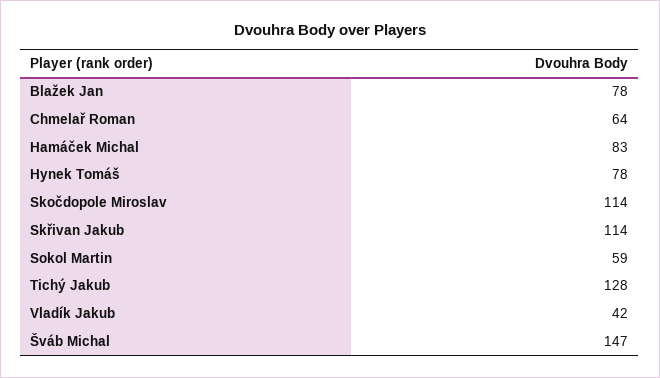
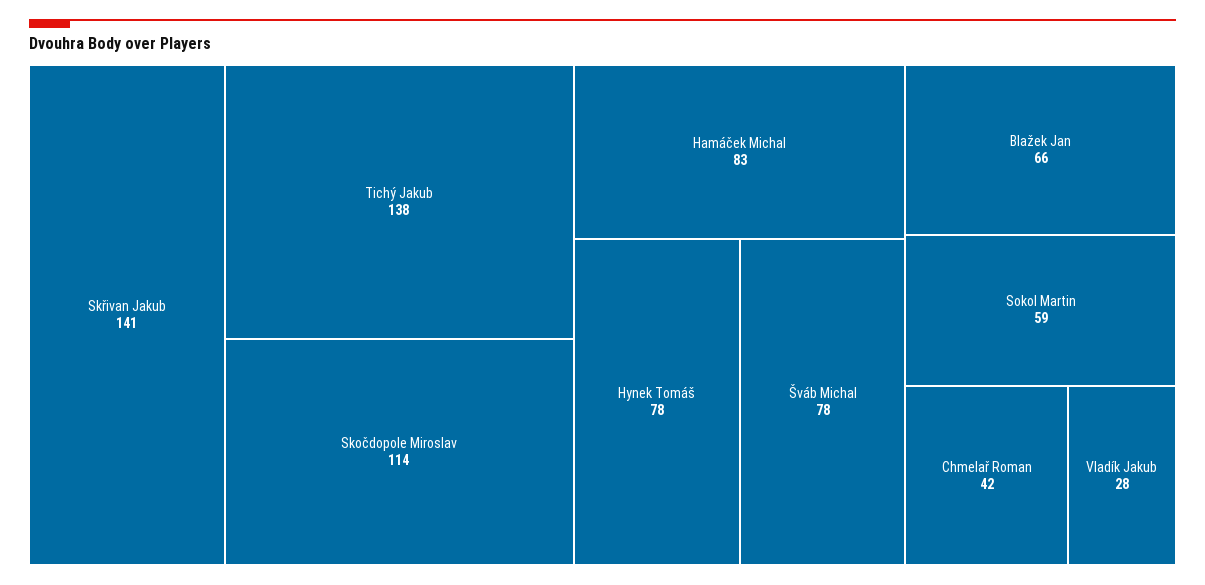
Blažek Jan: 78 -> 66
Chmelař Roman: 64 -> 42
Skřivan Jakub: 114 -> 141
Tichý Jakub: 128 -> 138
Vladík Jakub: 42 -> 28
Šváb Michal: 147 -> 78

